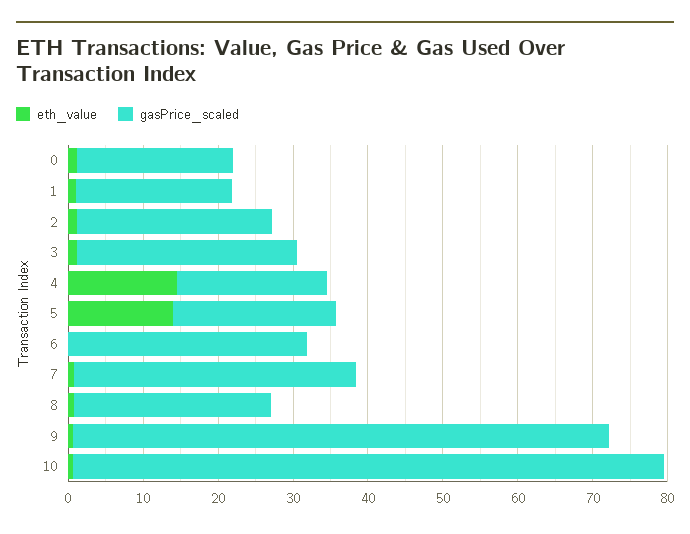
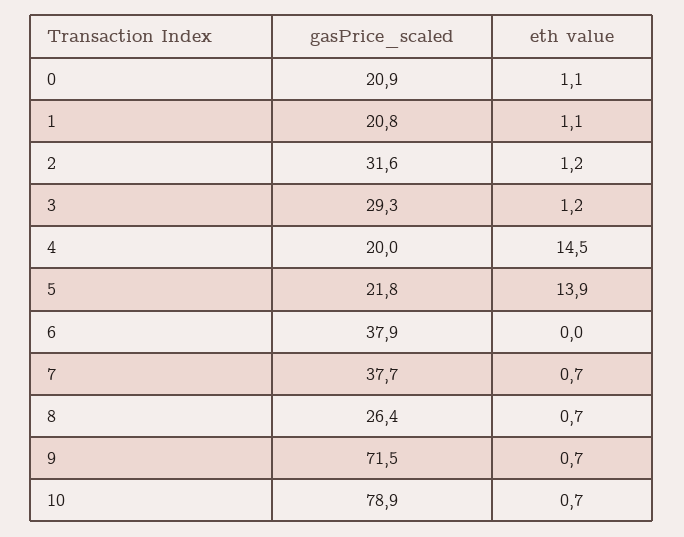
gasPrice_scaled, 2: 26 -> 31.6
gasPrice_scaled, 6: 32 -> 37.9

